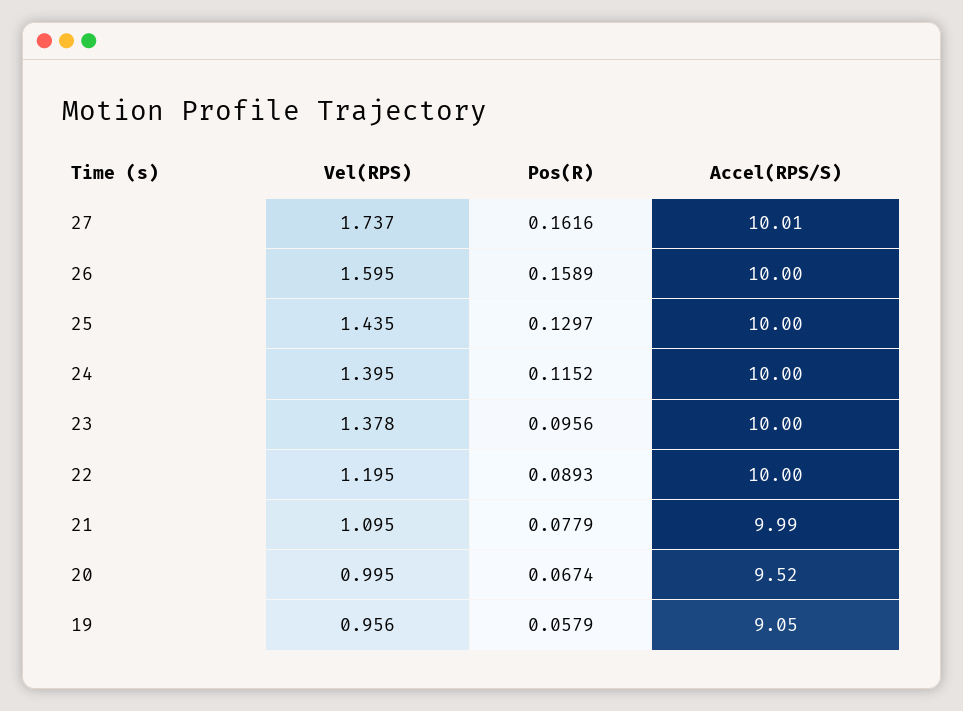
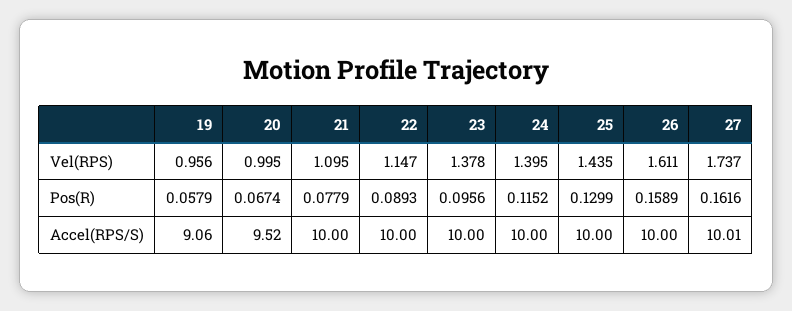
Vel(RPS), 26: 1.595 -> 1.611
Pos(R), 25: 0.1297 -> 0.1299
Vel(RPS), 22: 1.195 -> 1.147
Accel(RPS/S), 21: 9.99 -> 10
Accel(RPS/S), 19: 9.05 -> 9.06

